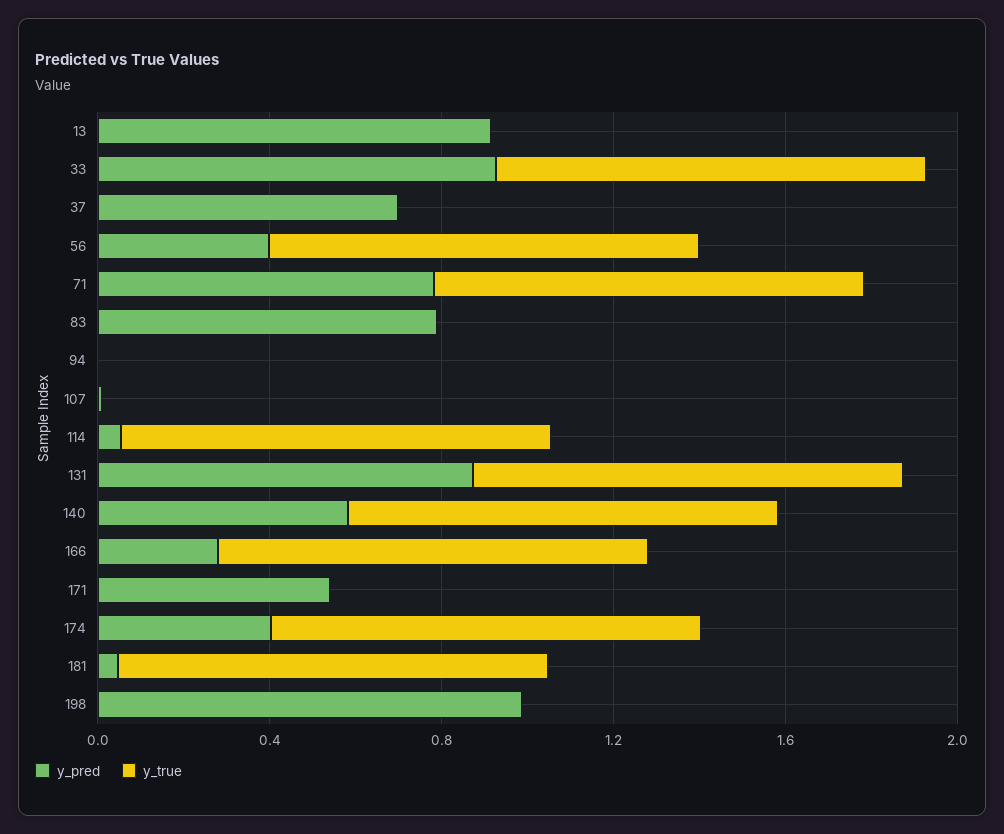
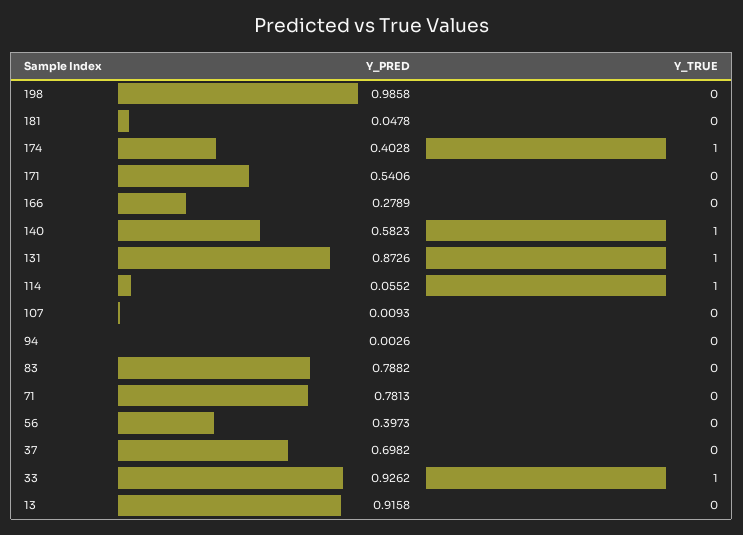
y_true, 56: 1 -> 0
y_true, 71: 1 -> 0
y_true, 166: 1 -> 0
y_true, 181: 1 -> 0

